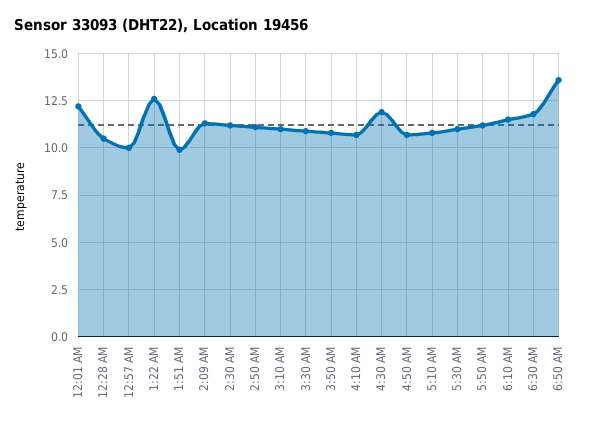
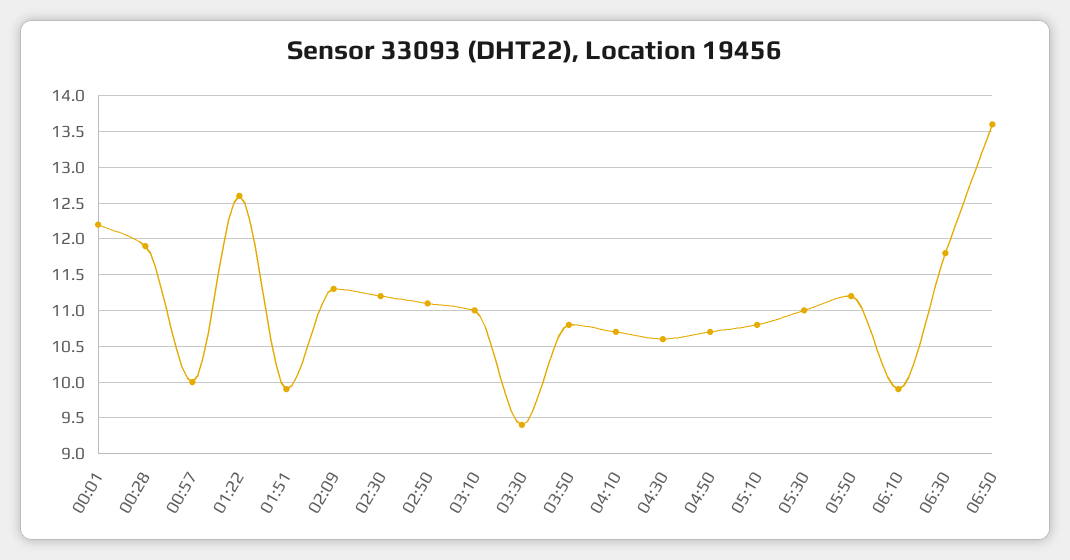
12:28 AM: 10.5 -> 11.9
3:30 AM: 11 -> 9.4
4:30 AM: 12 -> 10.6
6:10 AM: 11.5 -> 9.9

